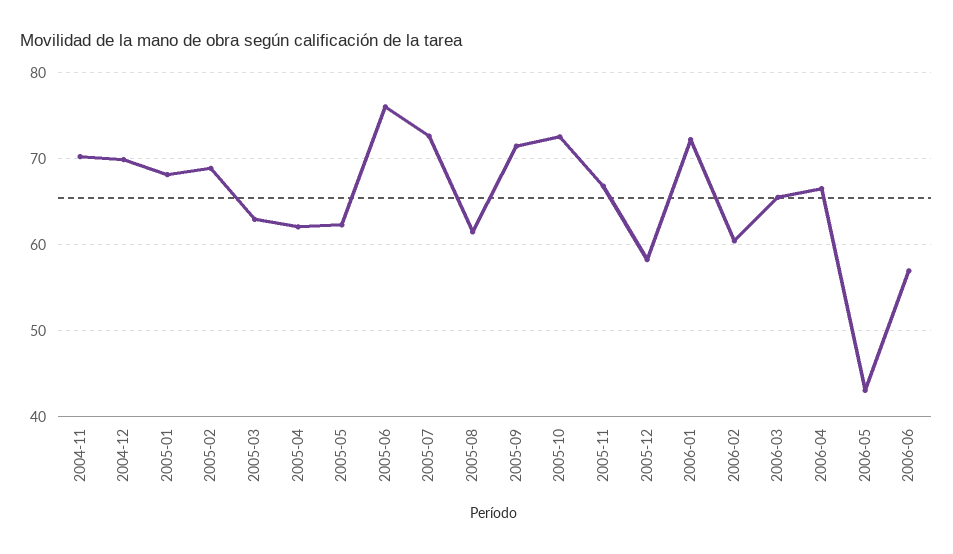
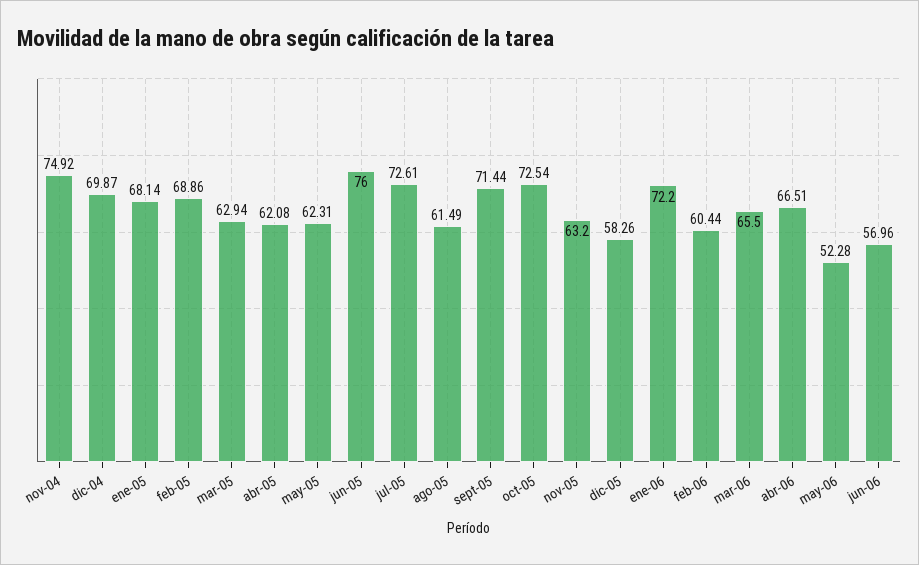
2004-11: 70 -> 74.92
2005-11: 67 -> 63.2
2006-05: 43 -> 52.28

